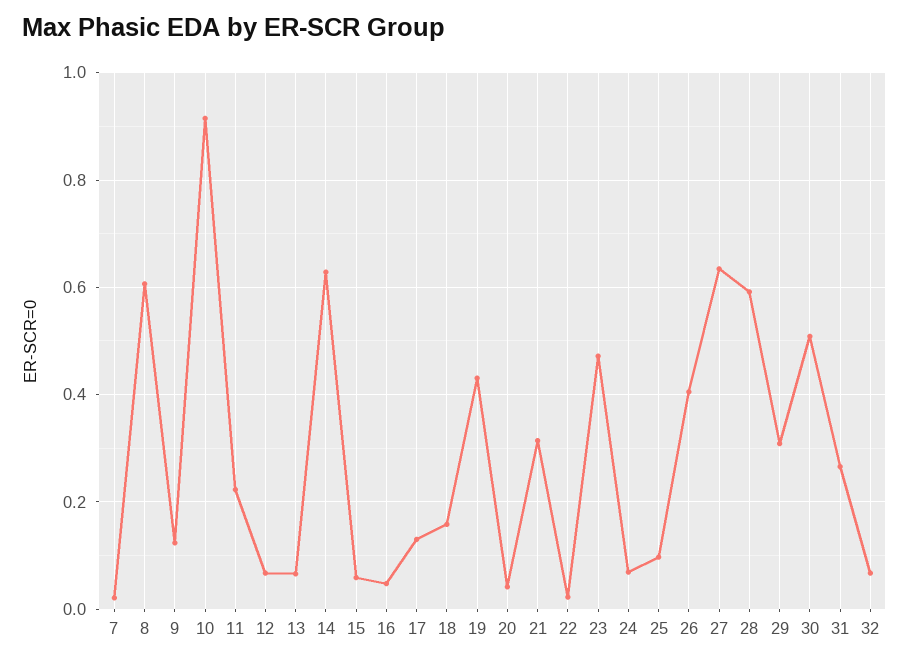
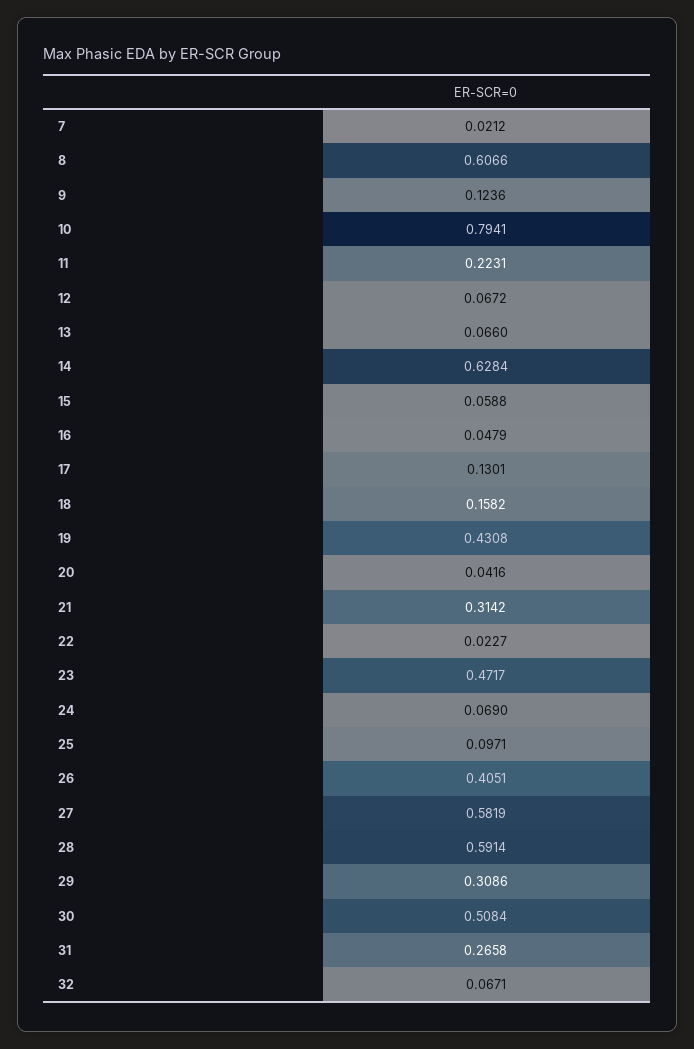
10: 0.92 -> 0.7941
27: 0.64 -> 0.5819

